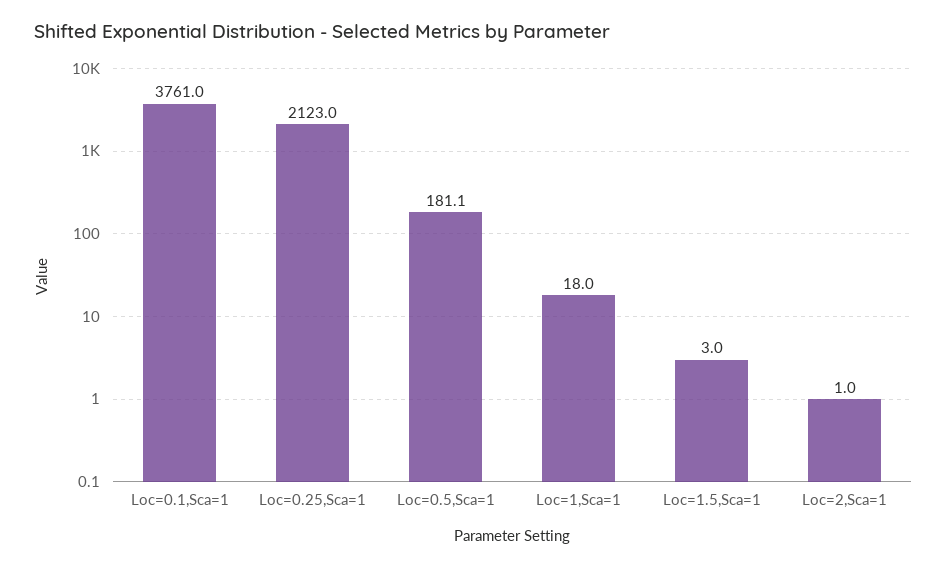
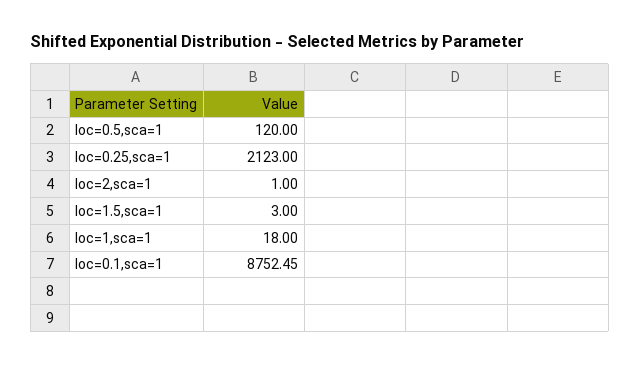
Loc=0.1,Sca=1: 3761 -> 8752.45
Loc=0.5,Sca=1: 181.1 -> 120

